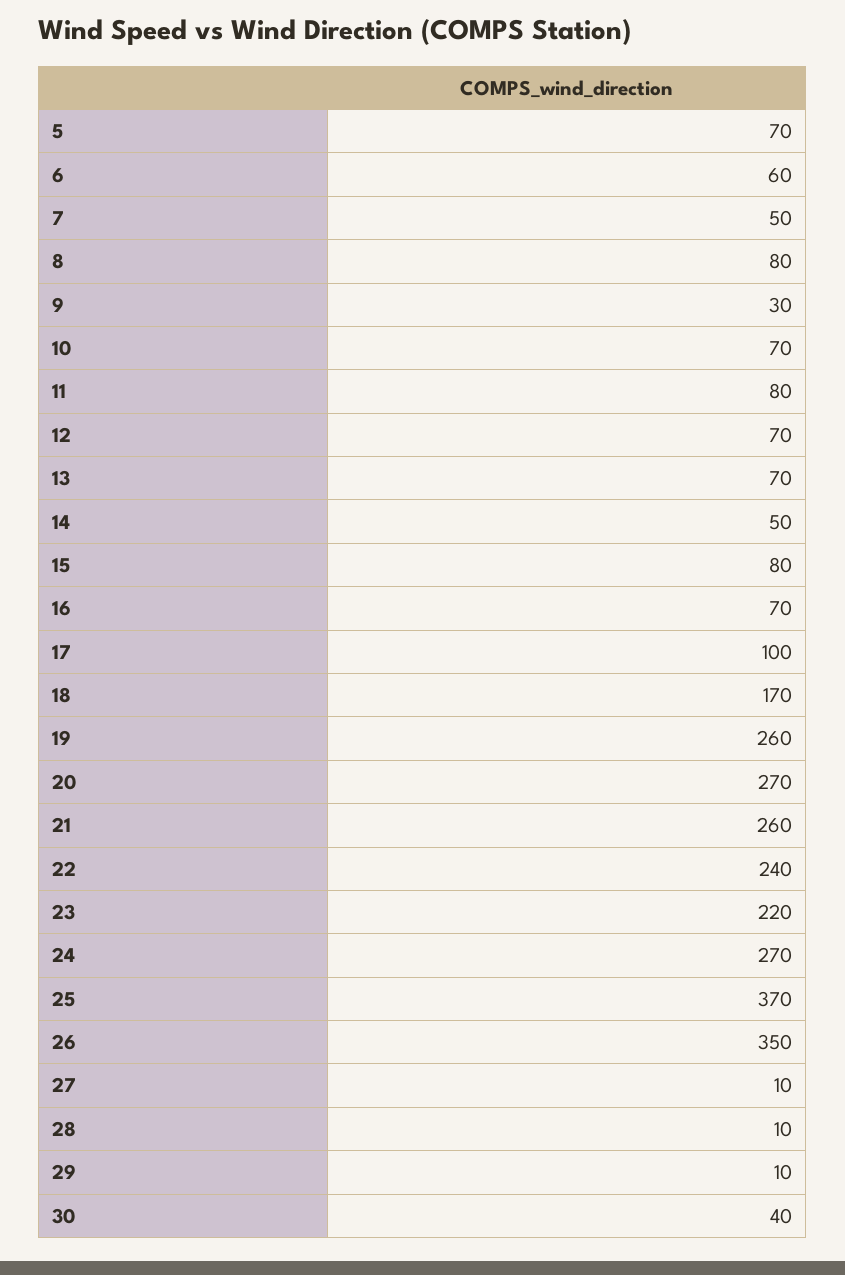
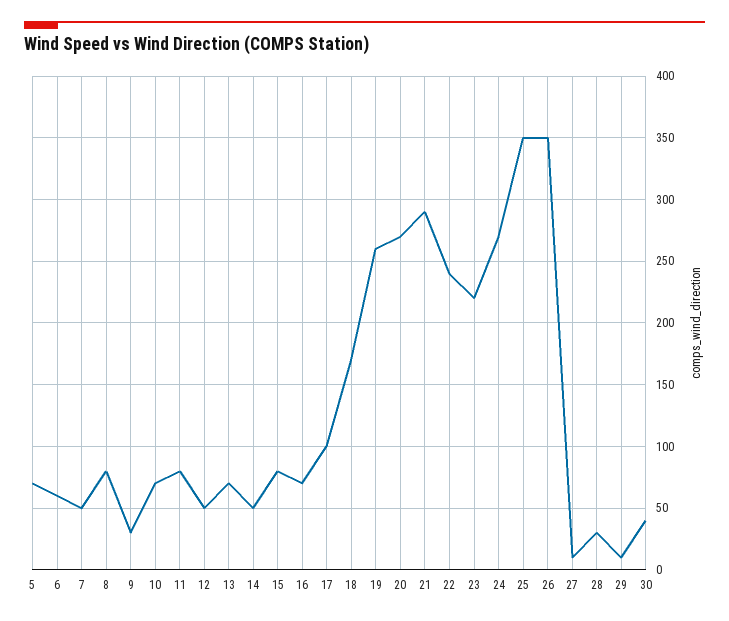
12: 70 -> 50
21: 260 -> 290
25: 370 -> 350
28: 10 -> 30

